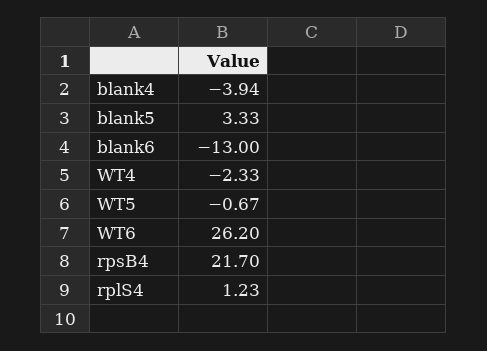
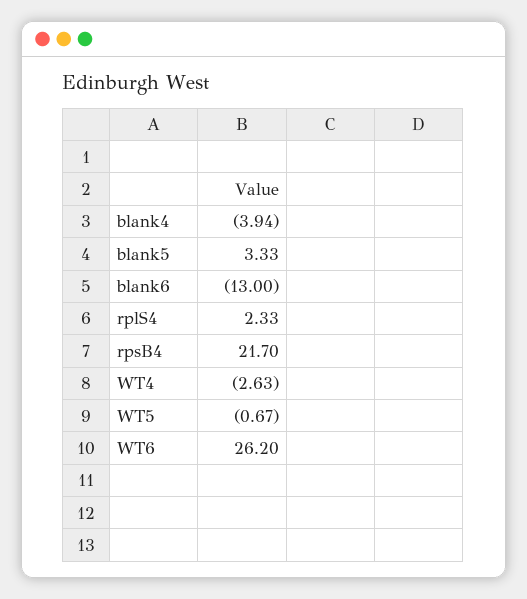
WT4: -2.33 -> -2.63
rplS4: 1.23 -> 2.33

